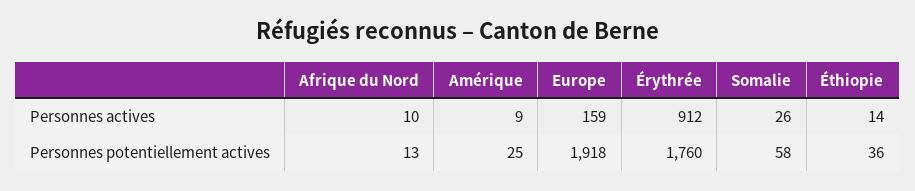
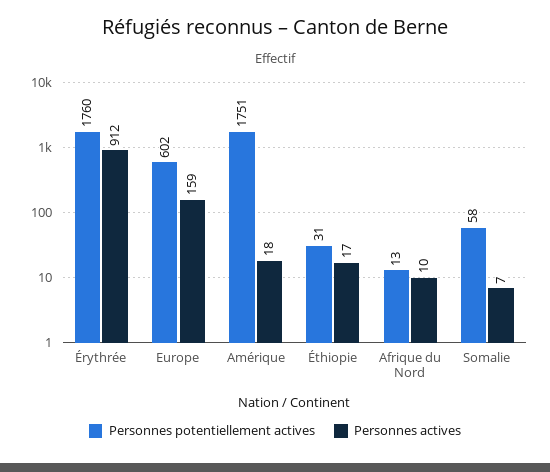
Personnes actives, Amérique: 9 -> 18
Personnes actives, Somalie: 26 -> 7
Personnes actives, Éthiopie: 14 -> 17
Personnes potentiellement actives, Amérique: 25 -> 1751
Personnes potentiellement actives, Europe: 1918 -> 602
Personnes potentiellement actives, Éthiopie: 36 -> 31

